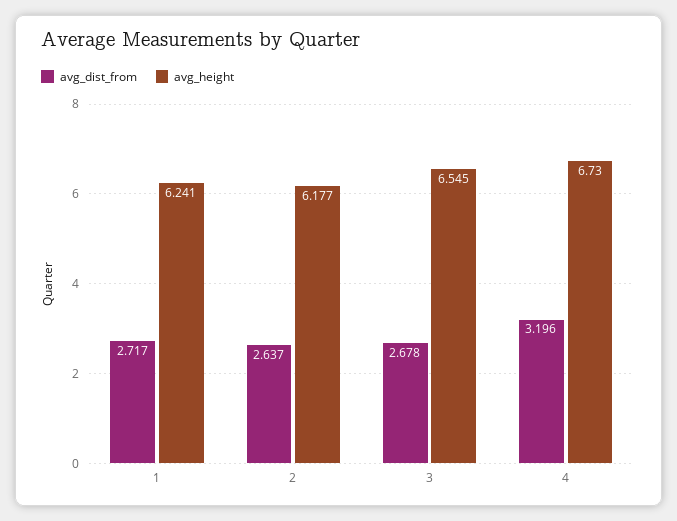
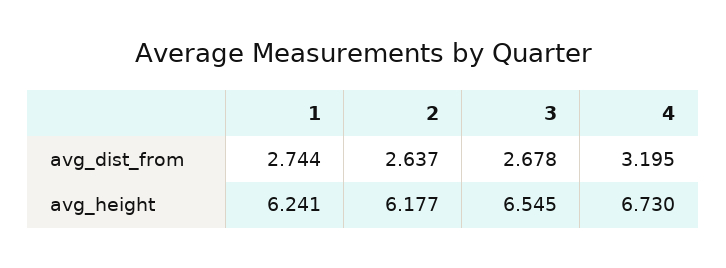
avg_dist_from, 1: 2.717 -> 2.744
avg_dist_from, 4: 3.196 -> 3.195

